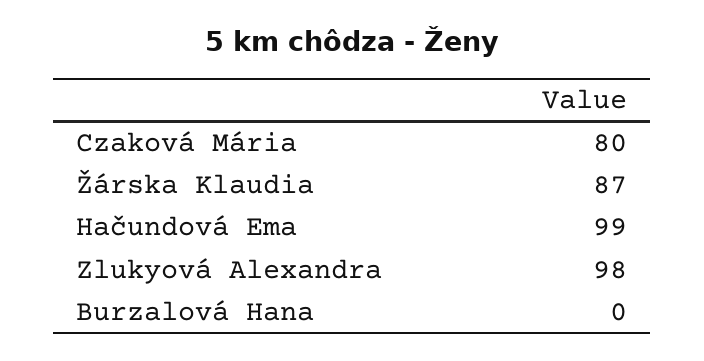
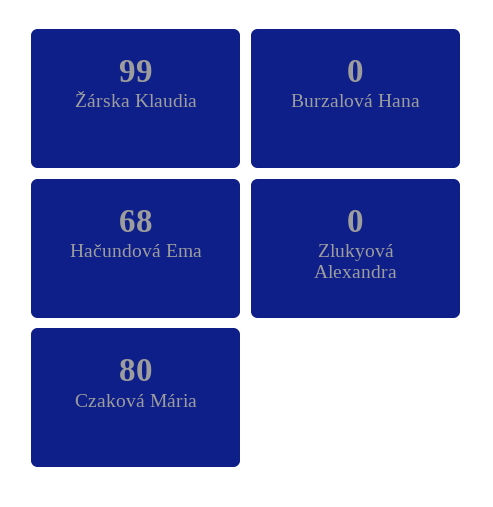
Žárska Klaudia: 87 -> 99
Hačundová Ema: 99 -> 68
Zlukyová Alexandra: 98 -> 0

